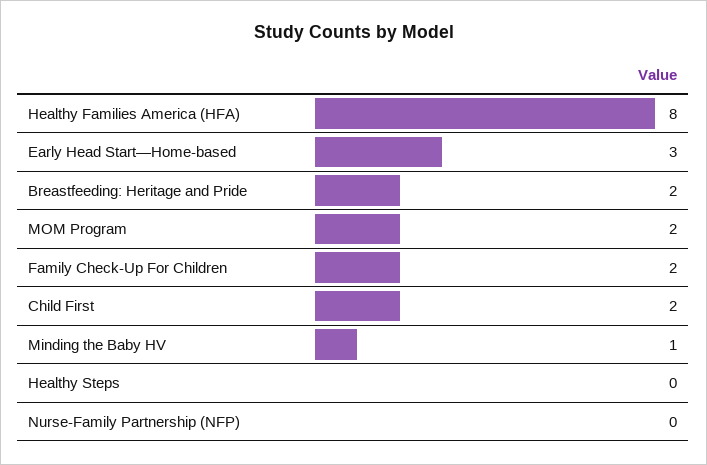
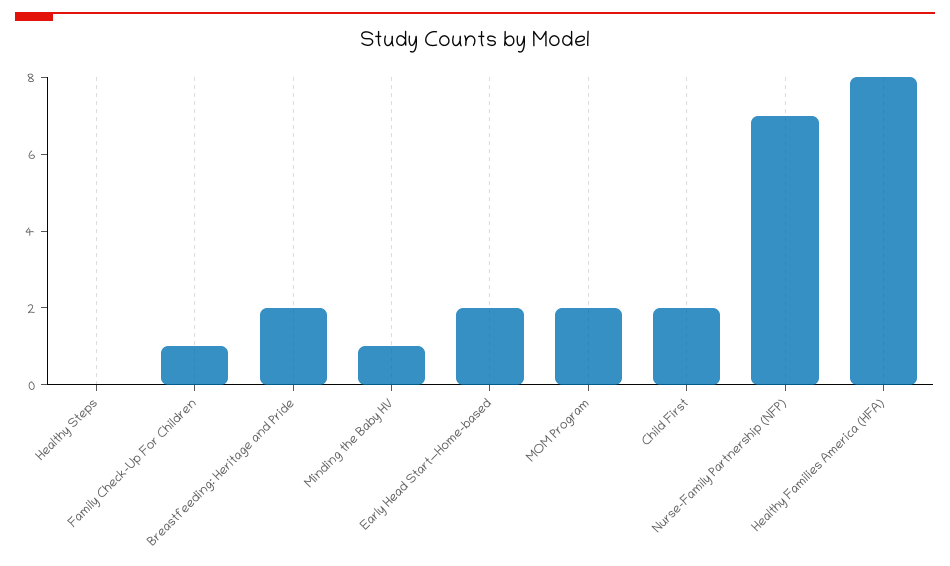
Early Head Start—Home-based: 3 -> 2
Family Check-Up For Children: 2 -> 1
Nurse-Family Partnership (NFP): 0 -> 7

